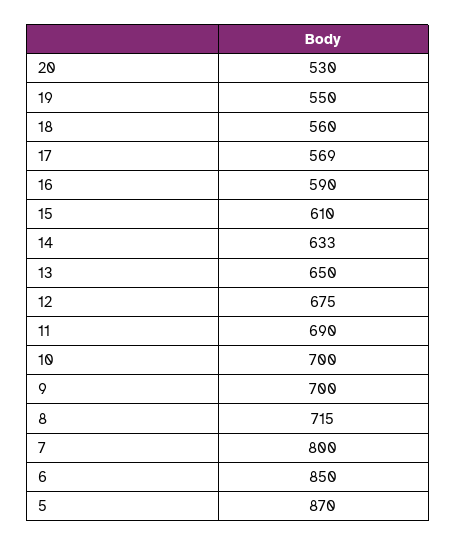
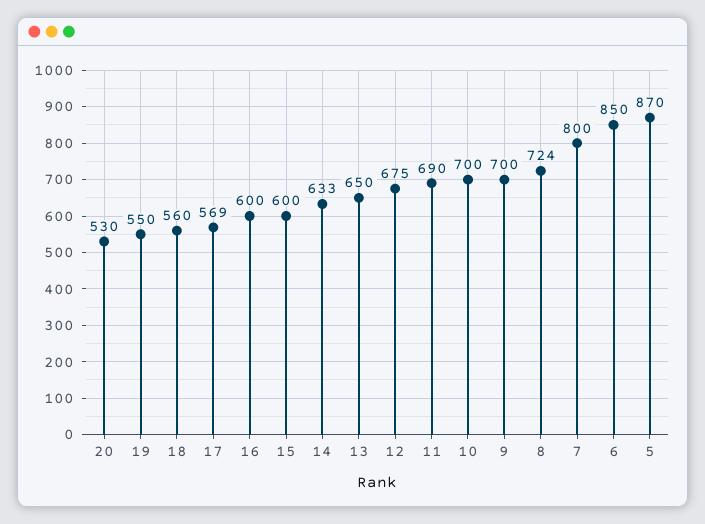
16: 590 -> 600
15: 610 -> 600
8: 715 -> 724

